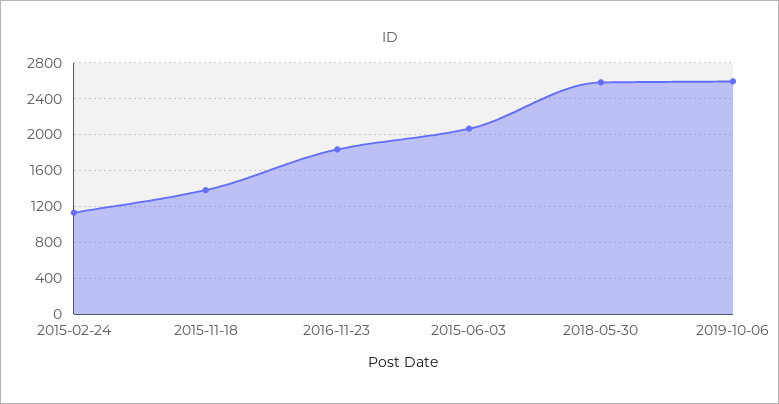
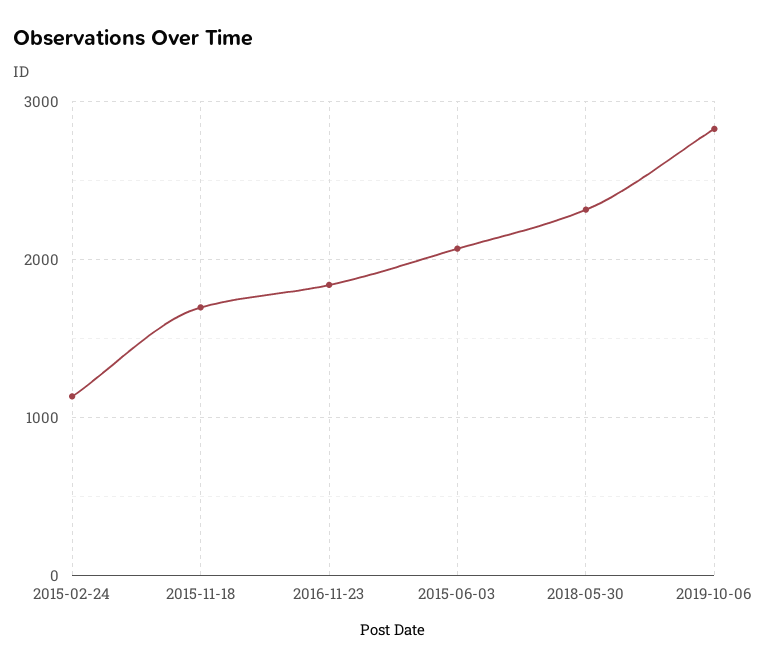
2015-11-18: 1400 -> 1700
2018-05-30: 2600 -> 2300
2019-10-06: 2600 -> 2800

